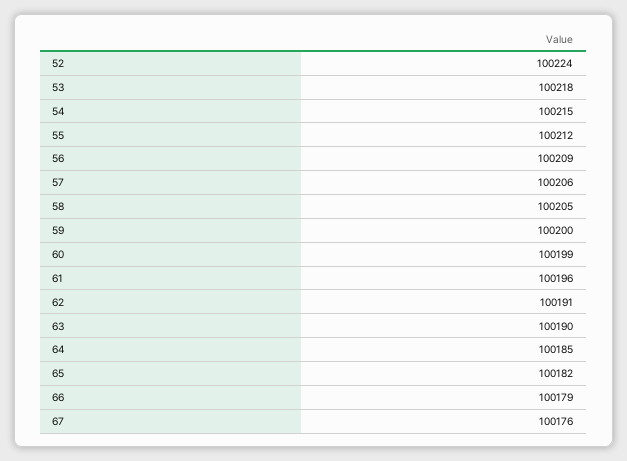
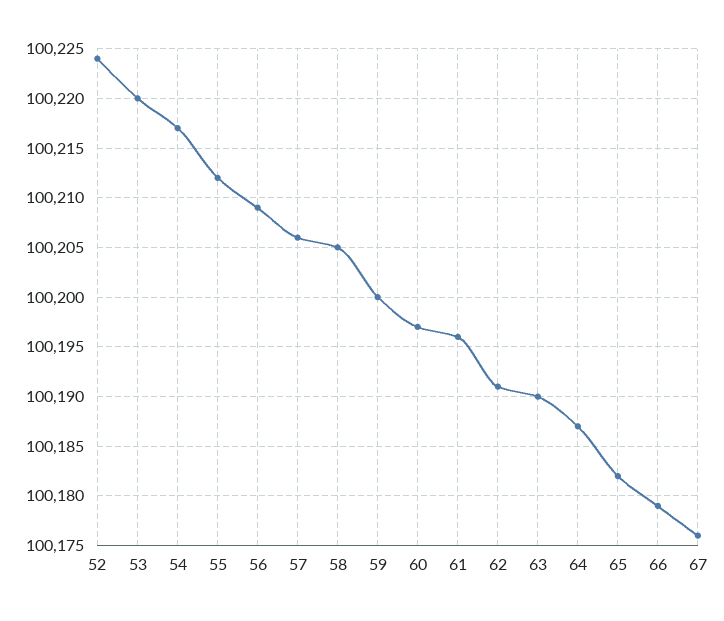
53: 100218 -> 100220
54: 100215 -> 100217
60: 100199 -> 100197
64: 100185 -> 100187

